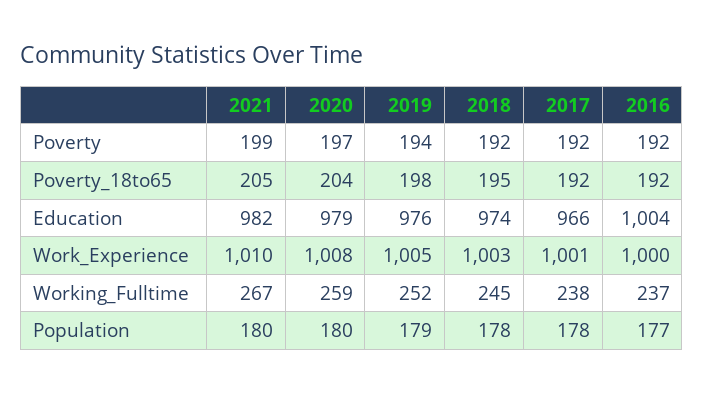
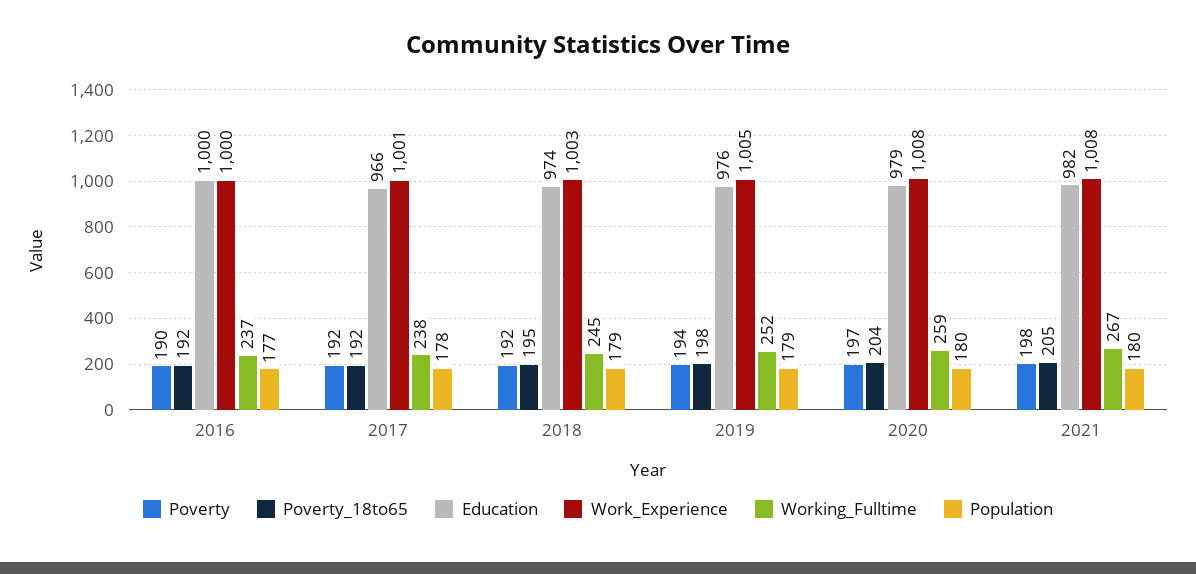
Poverty, 2021: 199 -> 198
Poverty, 2016: 192 -> 190
Education, 2016: 1004 -> 1000
Work_Experience, 2021: 1010 -> 1008
Population, 2018: 178 -> 179

